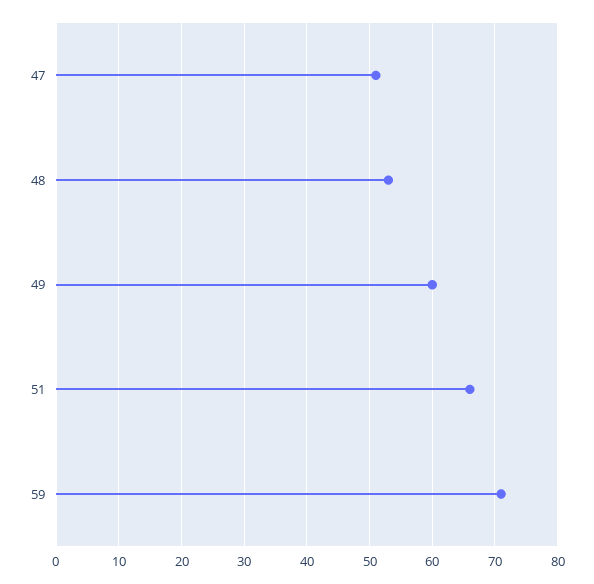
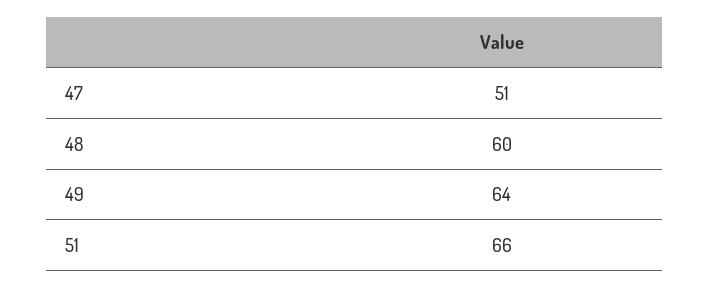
48: 53 -> 60
49: 60 -> 64
59: 71 -> none

